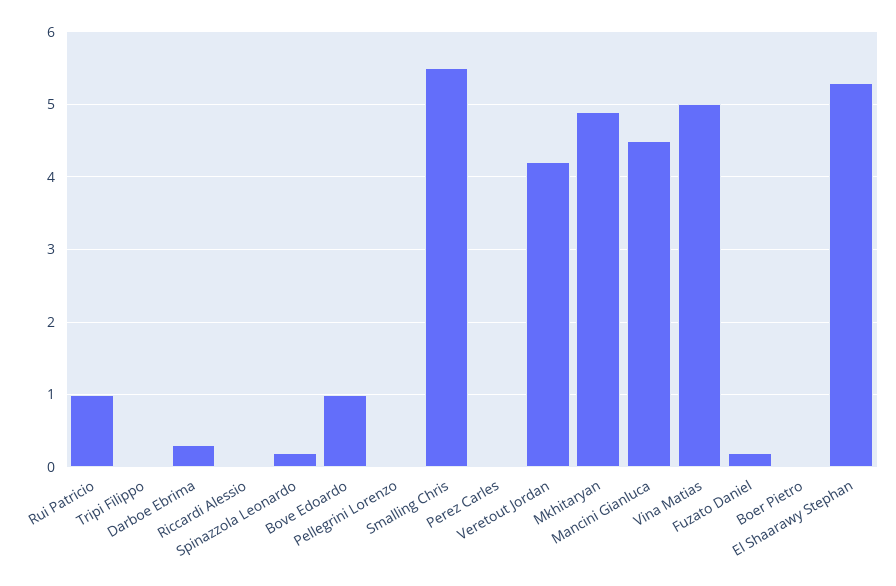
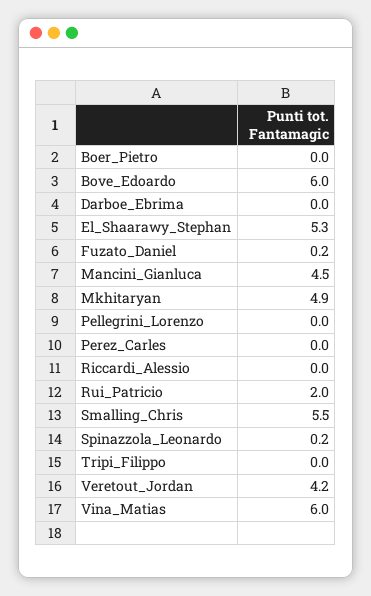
Rui Patricio: 1 -> 2
Darboe Ebrima: 0.3 -> 0
Bove Edoardo: 1 -> 6
Vina Matias: 5 -> 6

